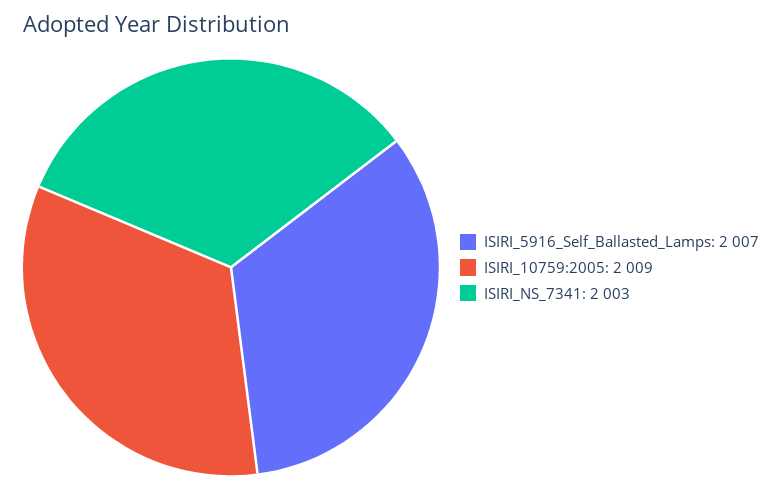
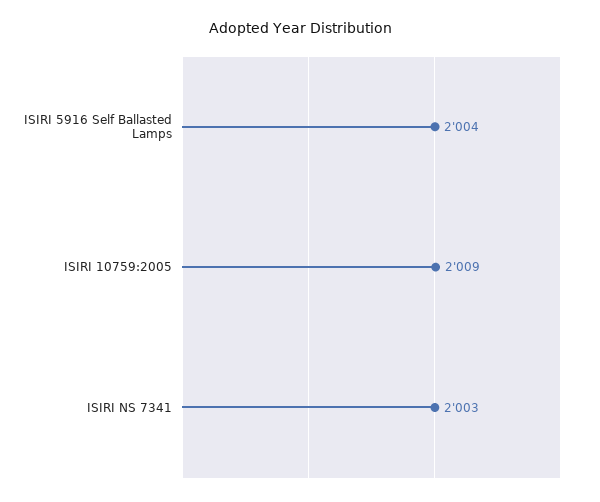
ISIRI_5916_Self_Ballasted_Lamps: 2007 -> 2004

